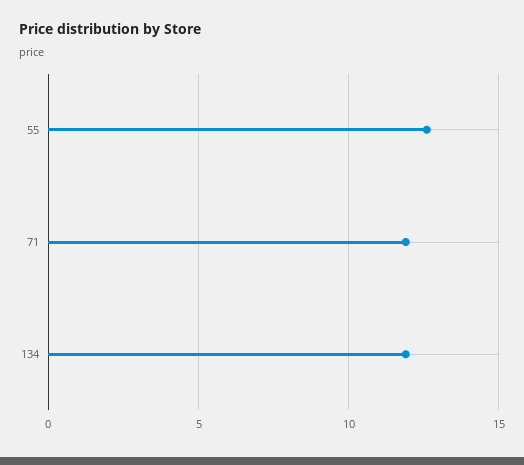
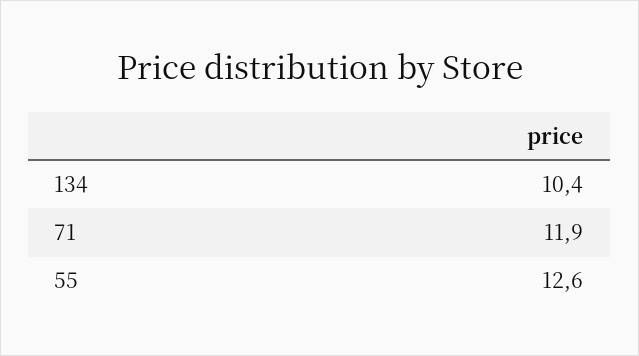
134: 12 -> 10.4

